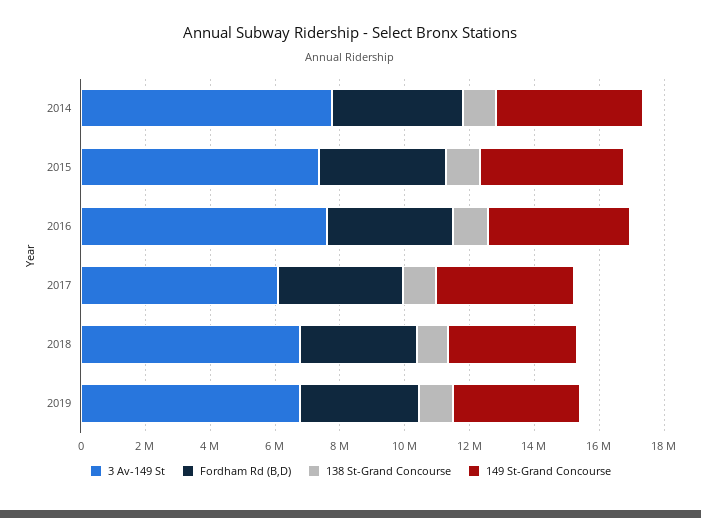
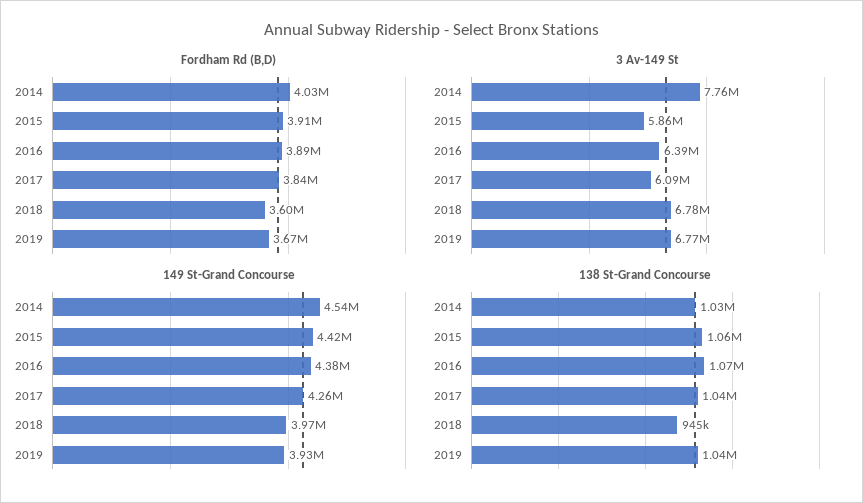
3 Av-149 St, 2015: 7500000 -> 5860000
3 Av-149 St, 2016: 7500000 -> 6390000

